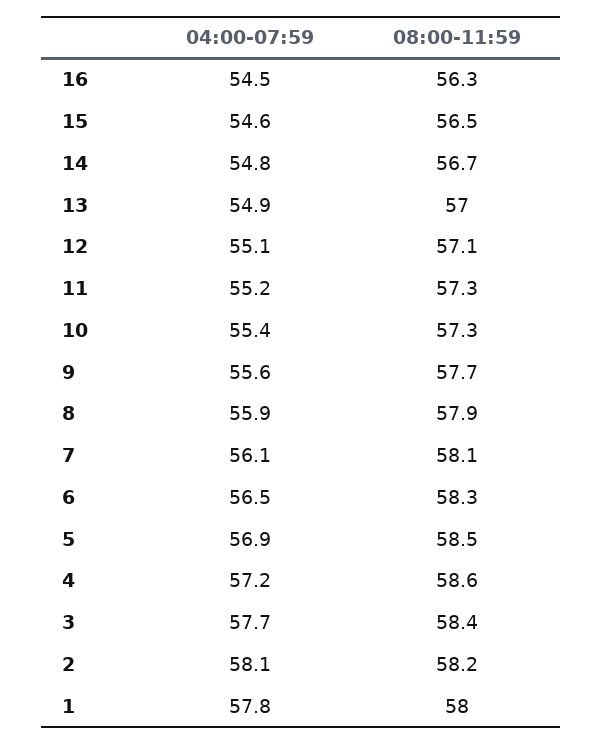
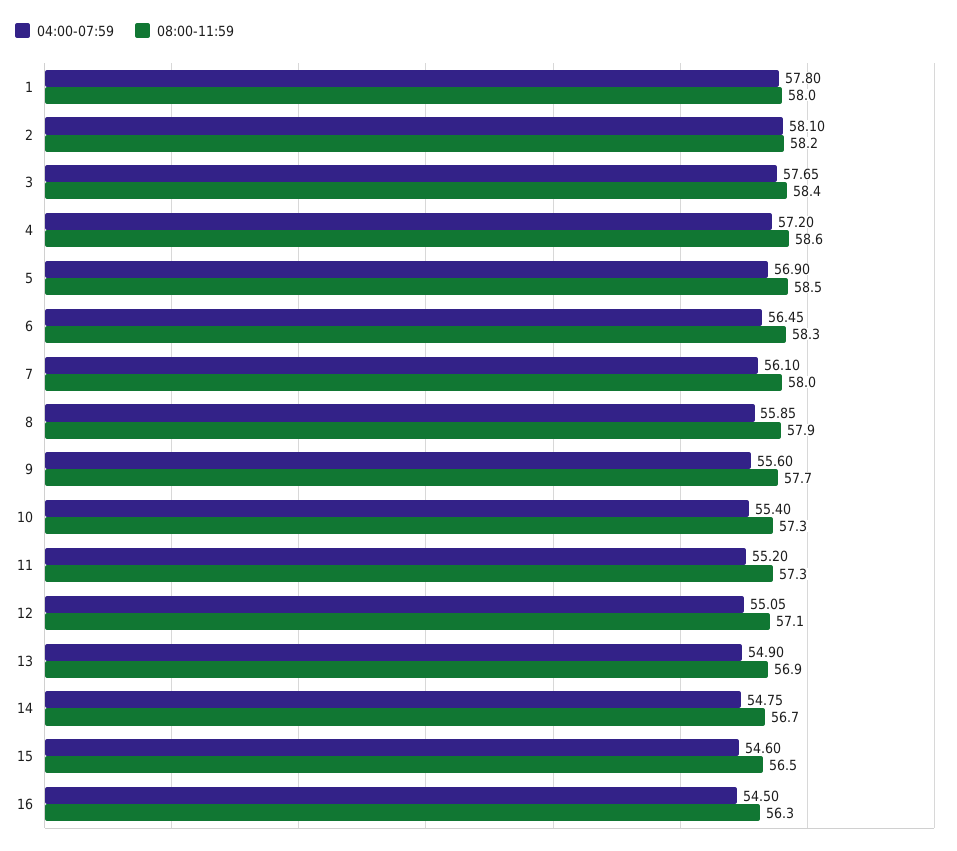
08:00-11:59, 13: 57 -> 56.9
08:00-11:59, 7: 58.1 -> 58

